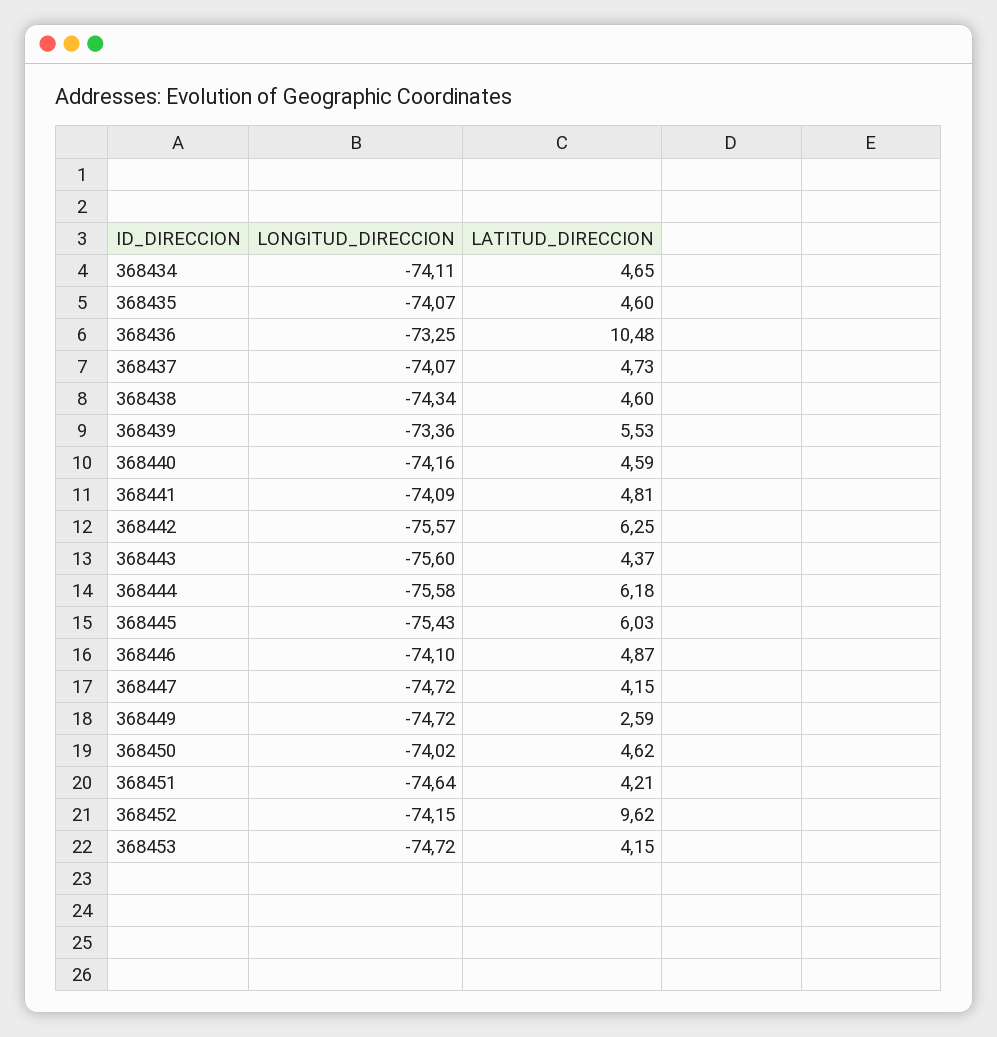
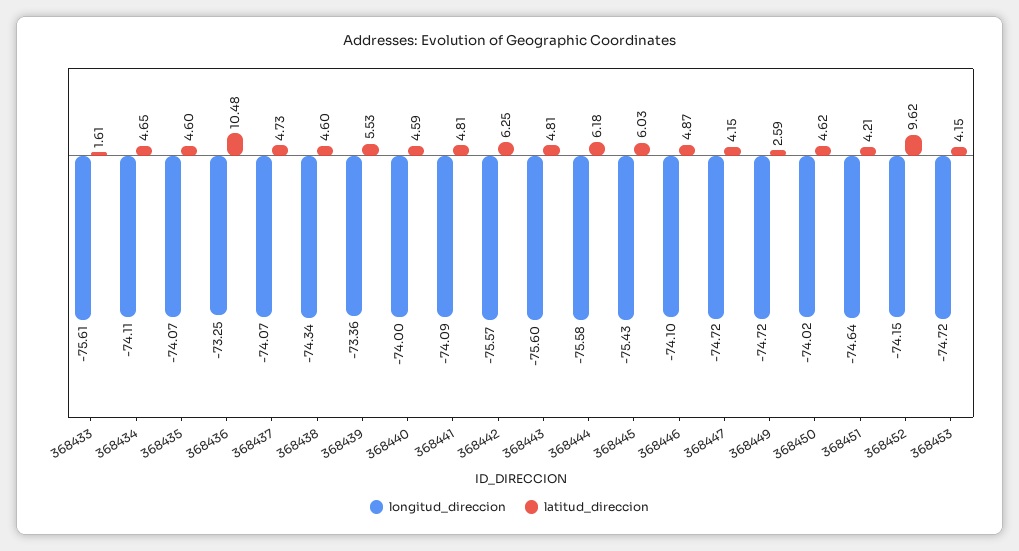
LONGITUD_DIRECCION, 368440: -74.16 -> -74
LATITUD_DIRECCION, 368443: 4.37 -> 4.81
LONGITUD_DIRECCION, 368433: none -> -75.61
LATITUD_DIRECCION, 368433: none -> 1.61

